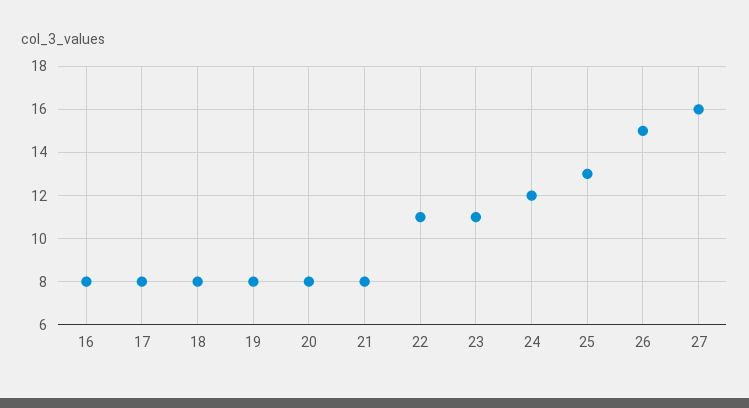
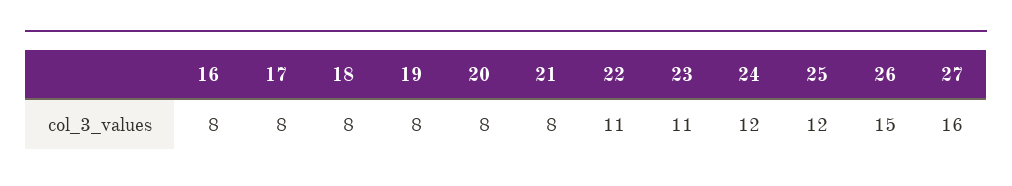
25: 13 -> 12

